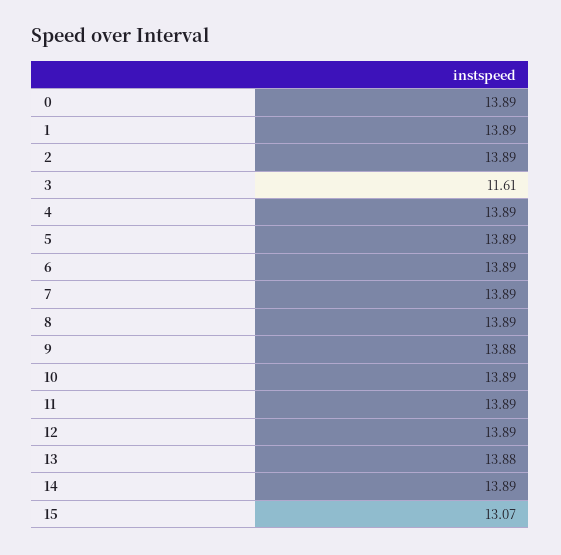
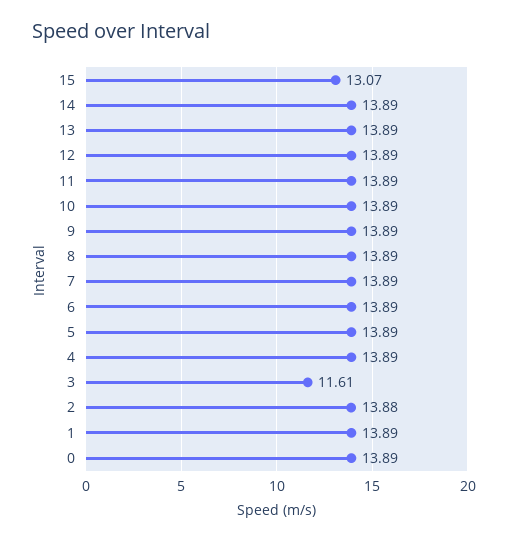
2: 13.89 -> 13.88
9: 13.88 -> 13.89
13: 13.88 -> 13.89

